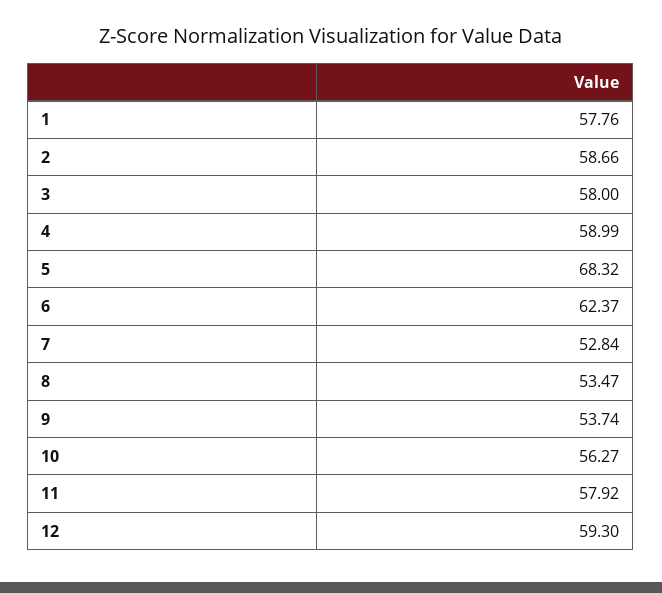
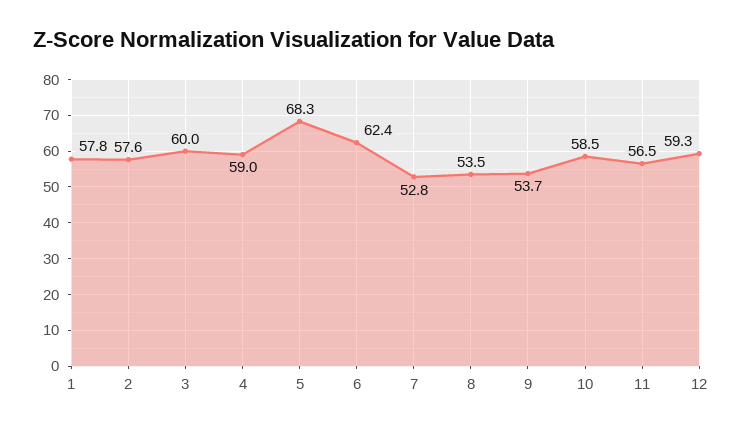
2: 58.66 -> 57.6
3: 58 -> 60
10: 56.27 -> 58.5
11: 57.92 -> 56.5

